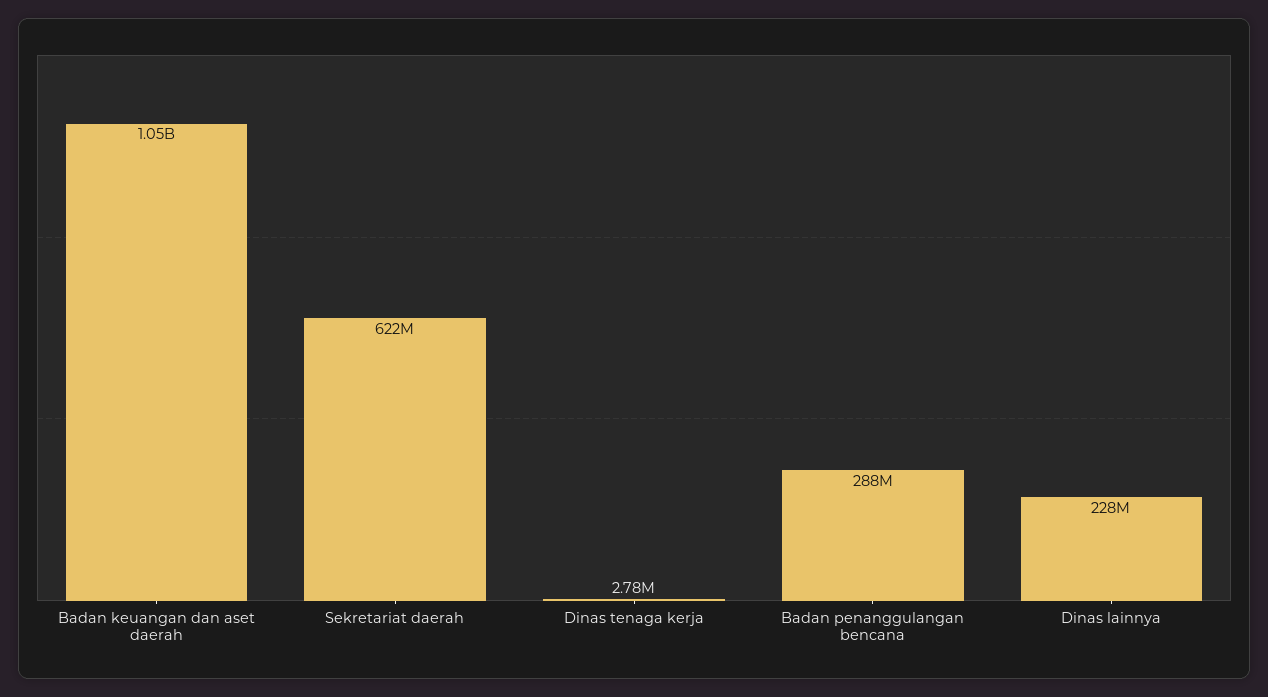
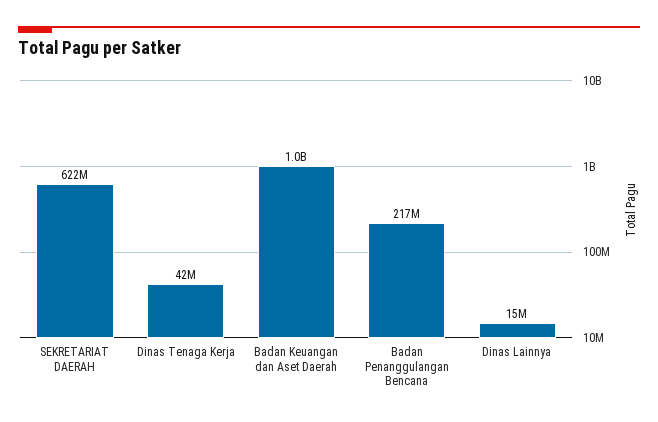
Dinas tenaga kerja: 2780000 -> 42000000
Badan penanggulangan bencana: 288000000 -> 217000000
Dinas lainnya: 228000000 -> 15000000

